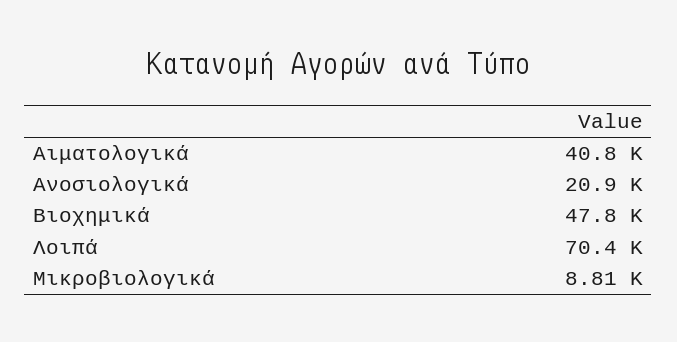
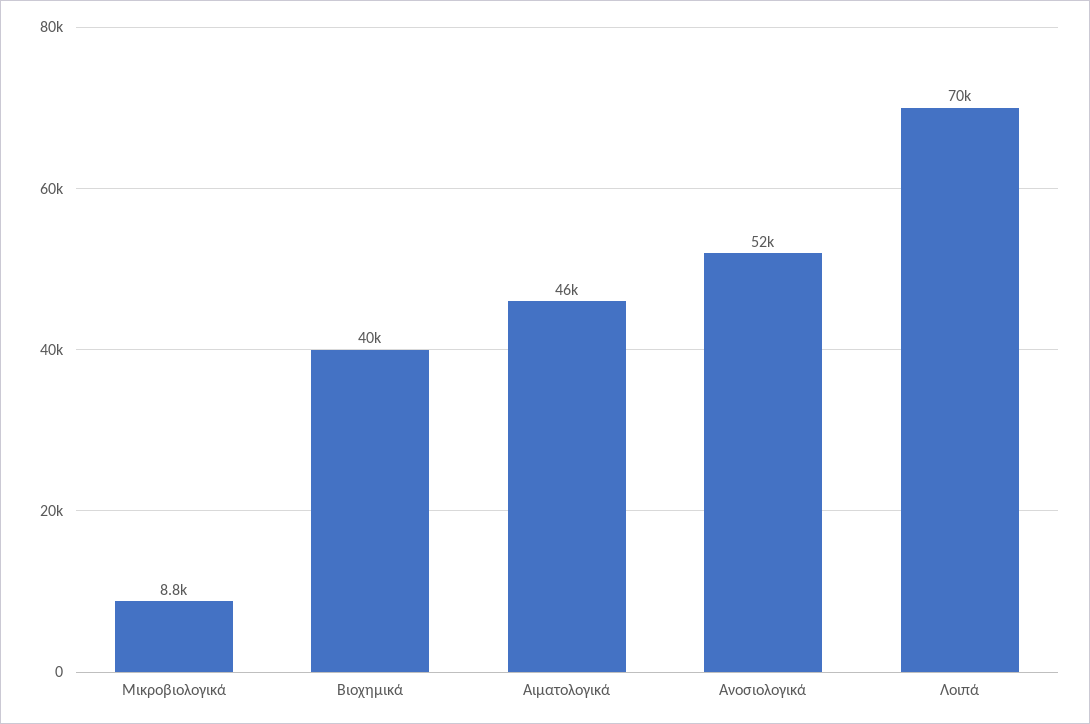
Αιματολογικά: 40800 -> 46000
Ανοσιολογικά: 20900 -> 52000
Βιοχημικά: 47800 -> 40000

